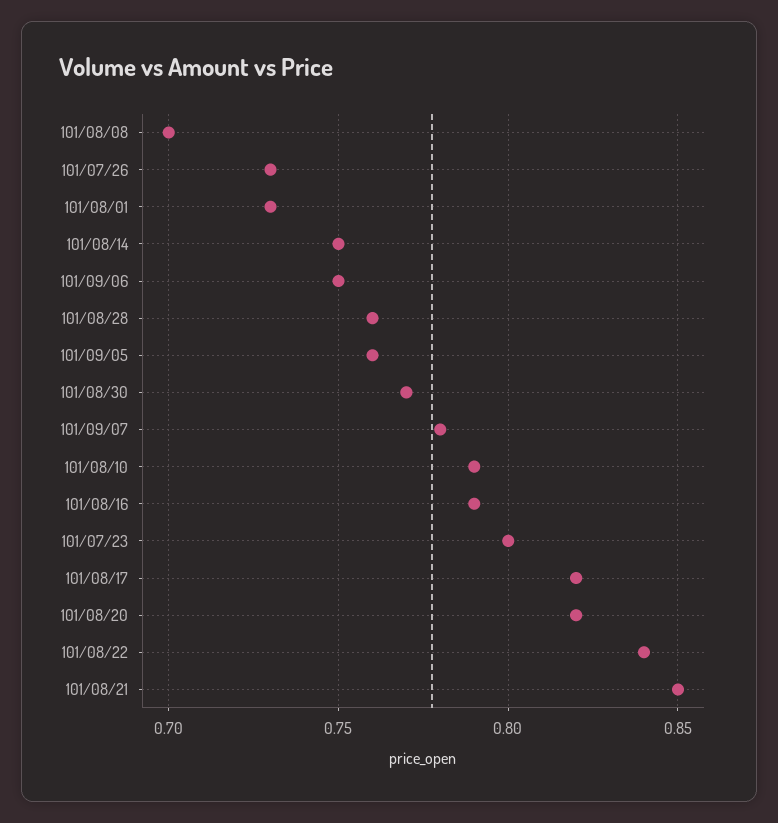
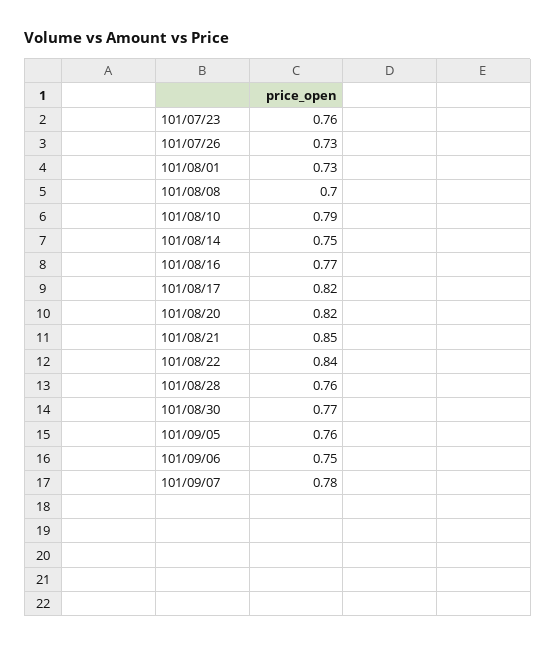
101/08/16: 0.79 -> 0.77
101/07/23: 0.8 -> 0.76

